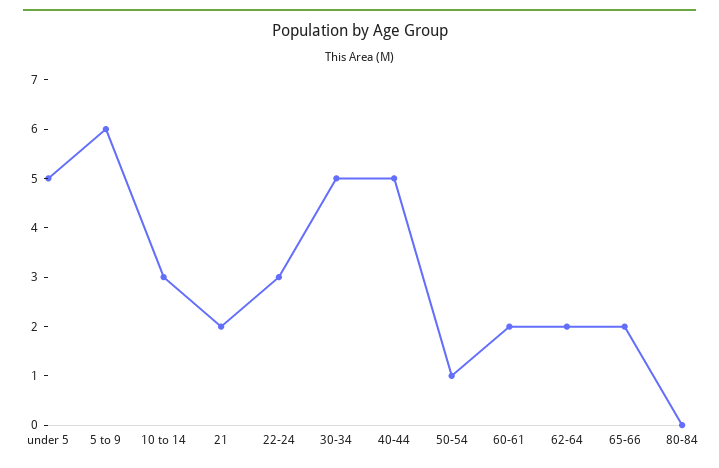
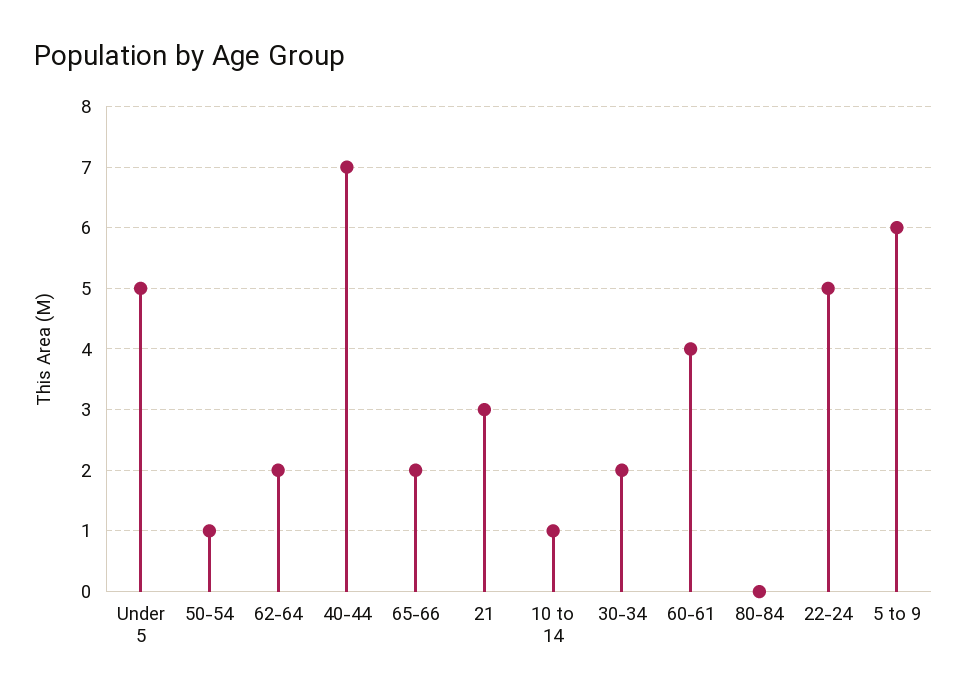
10 to 14: 3 -> 1
21: 2 -> 3
22-24: 3 -> 5
30-34: 5 -> 2
40-44: 5 -> 7
60-61: 2 -> 4

